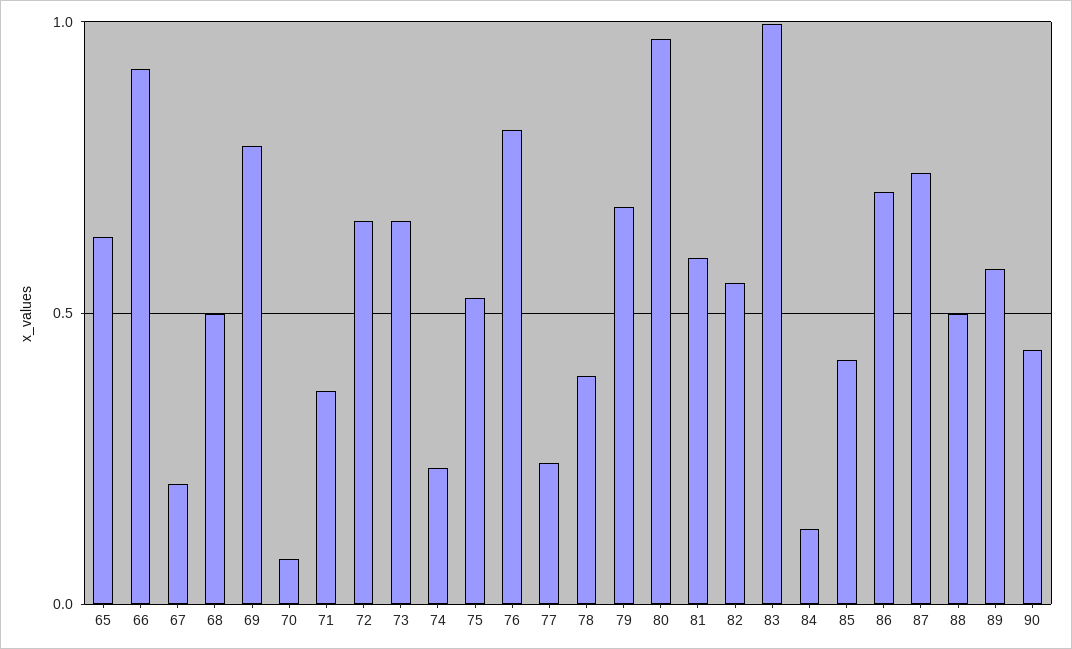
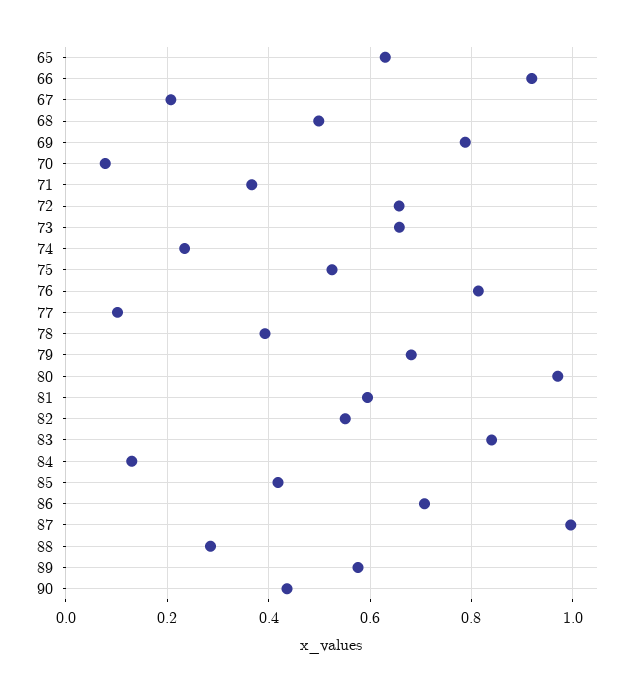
77: 0.25 -> 0.1
83: 1 -> 0.84
87: 0.75 -> 1
88: 0.5 -> 0.28

